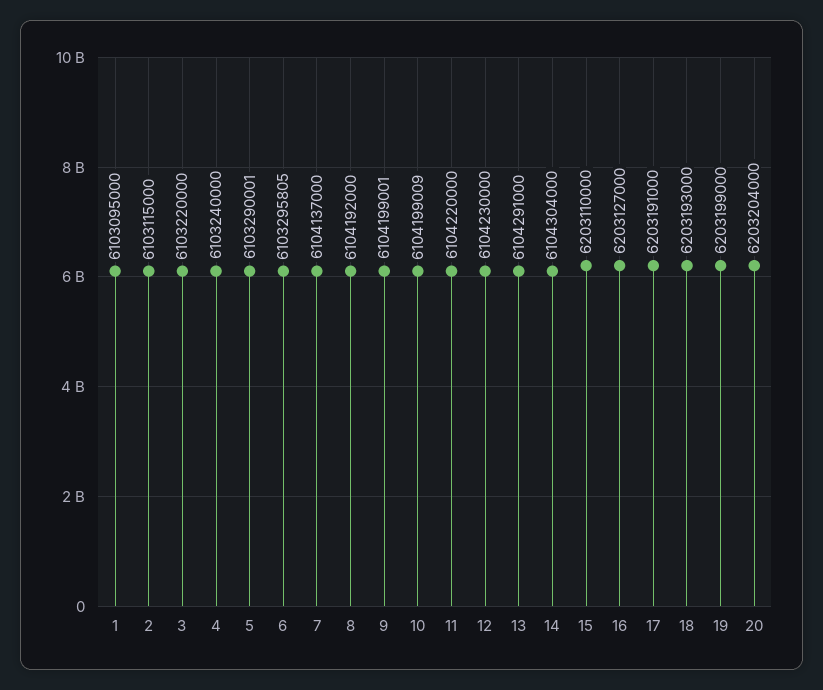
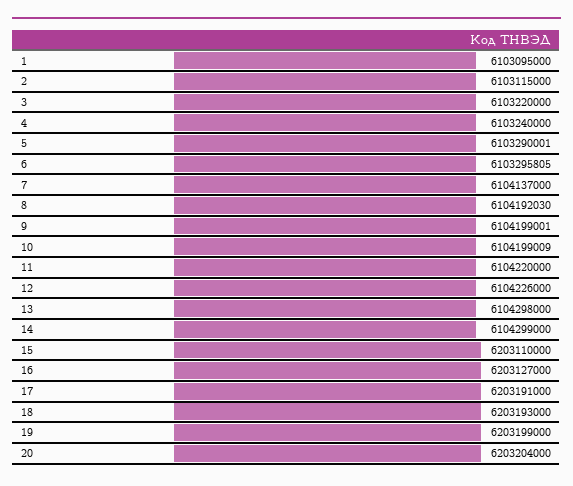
8: 6104192000 -> 6104192030
12: 6104230000 -> 6104226000
13: 6104291000 -> 6104298000
14: 6104304000 -> 6104299000

